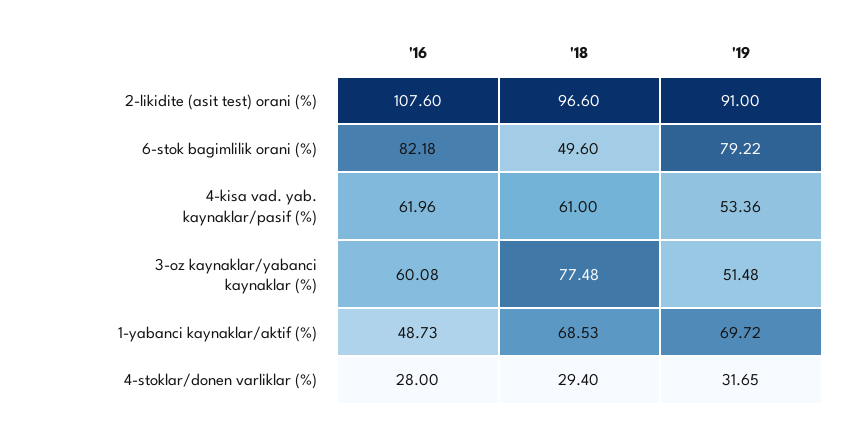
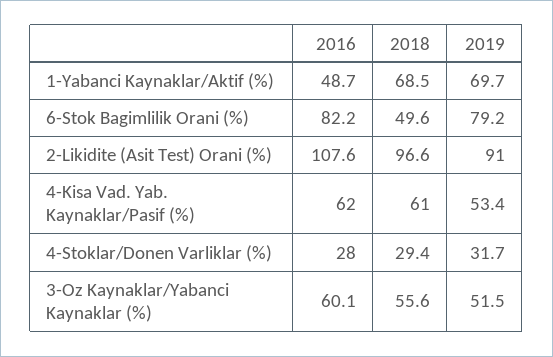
'18, 3-oz kaynaklar/yabanci kaynaklar (%): 77.48 -> 55.6

